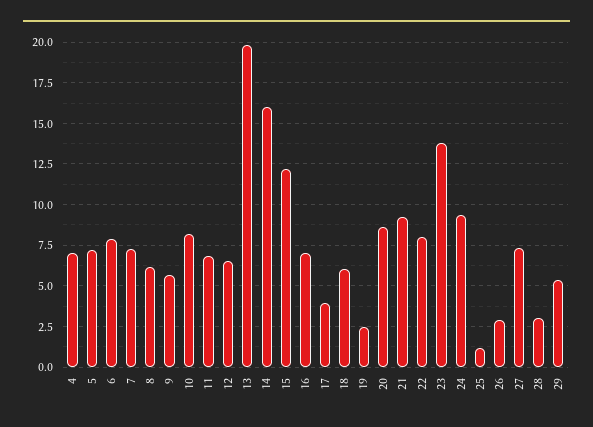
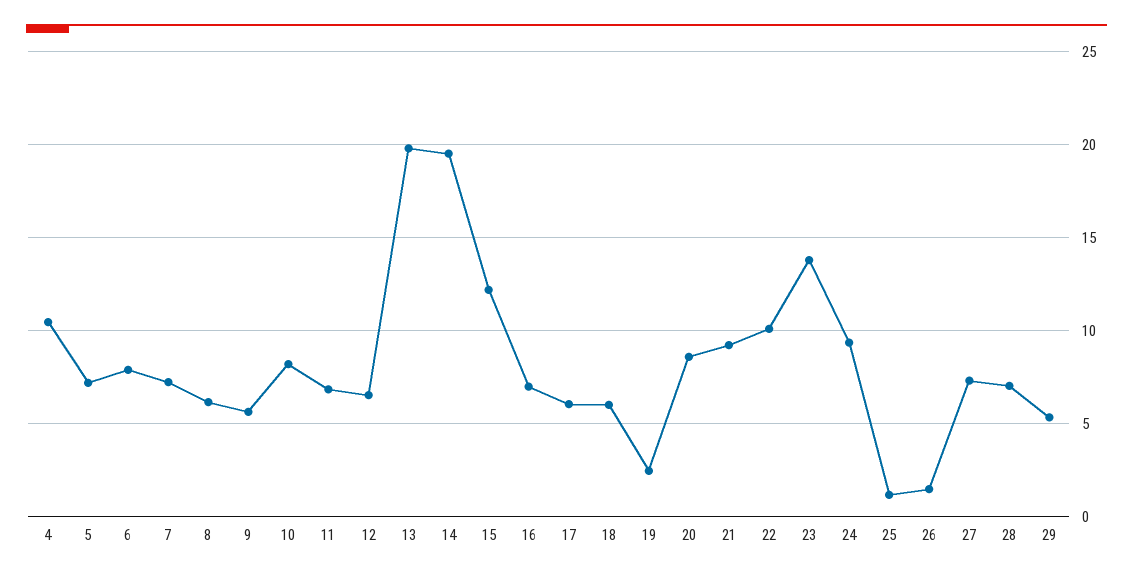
4: 7 -> 10.5
14: 16 -> 19.5
17: 4 -> 6
22: 8 -> 10
26: 3 -> 1.5
28: 3 -> 7

